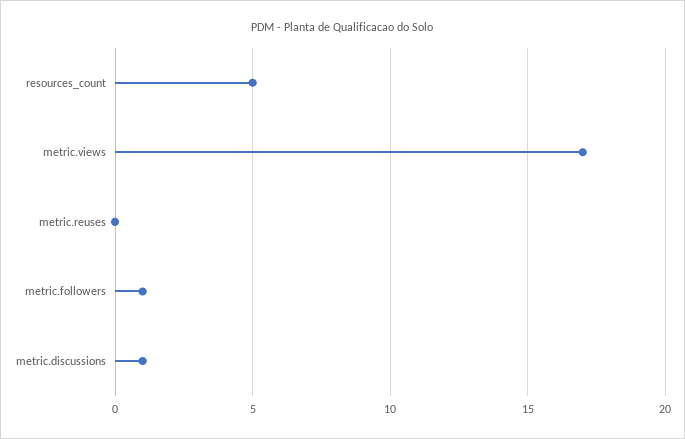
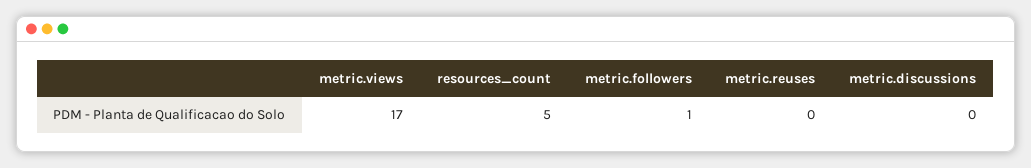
metric.discussions: 1 -> 0

